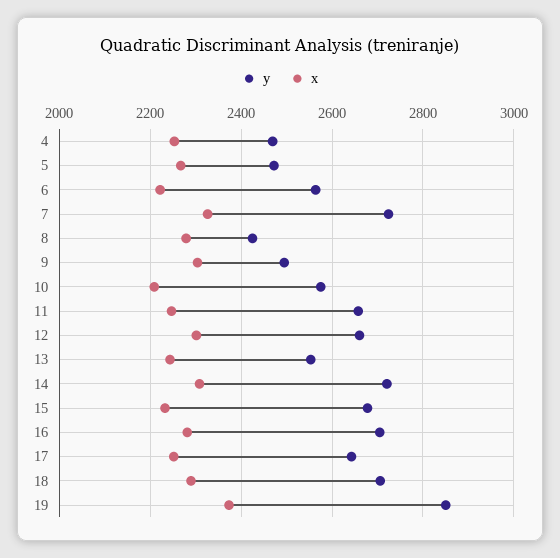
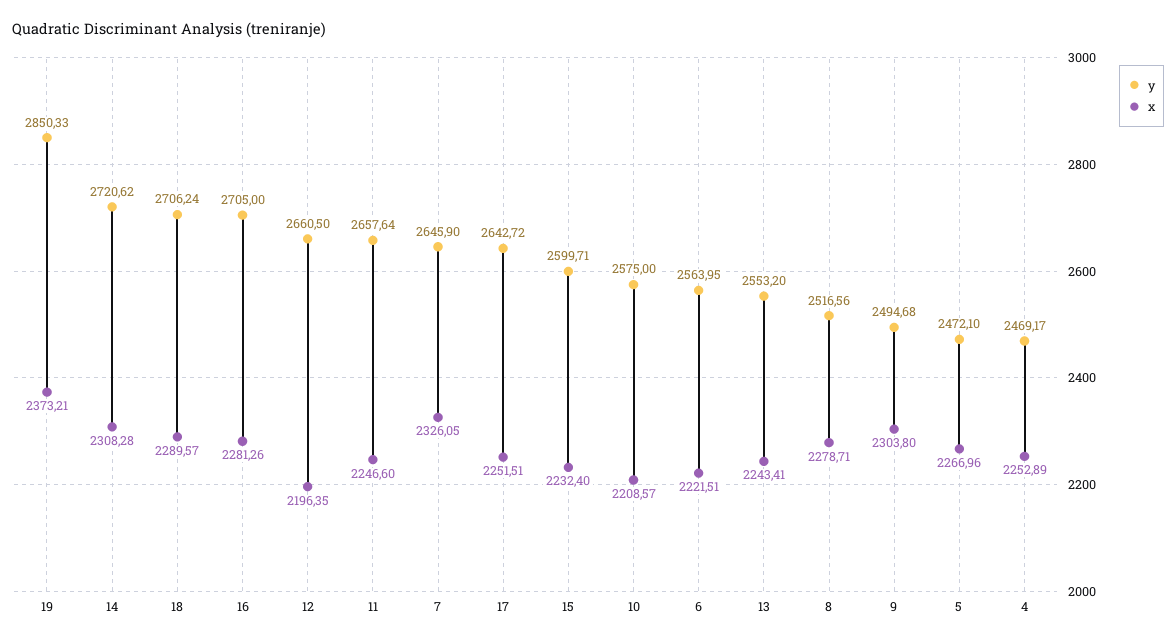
y, 7: 2720 -> 2645.9
y, 8: 2420 -> 2516.56
x, 12: 2300 -> 2196.35
y, 15: 2680 -> 2599.71

